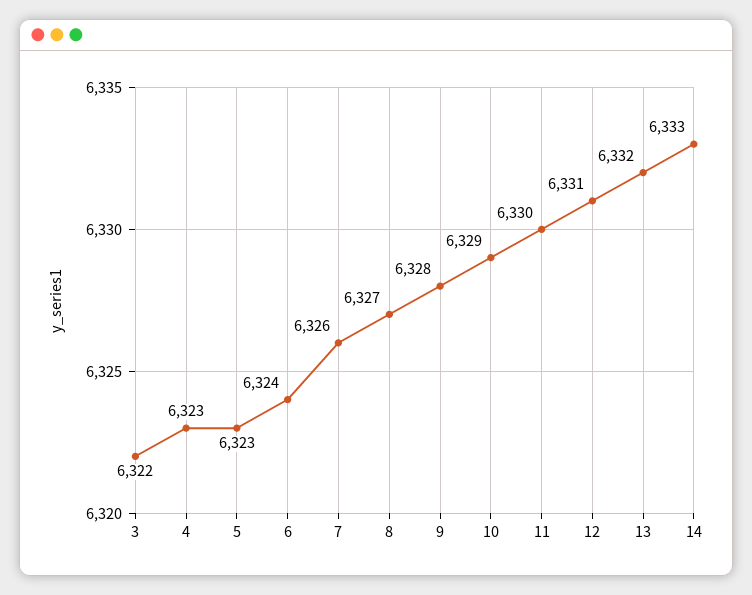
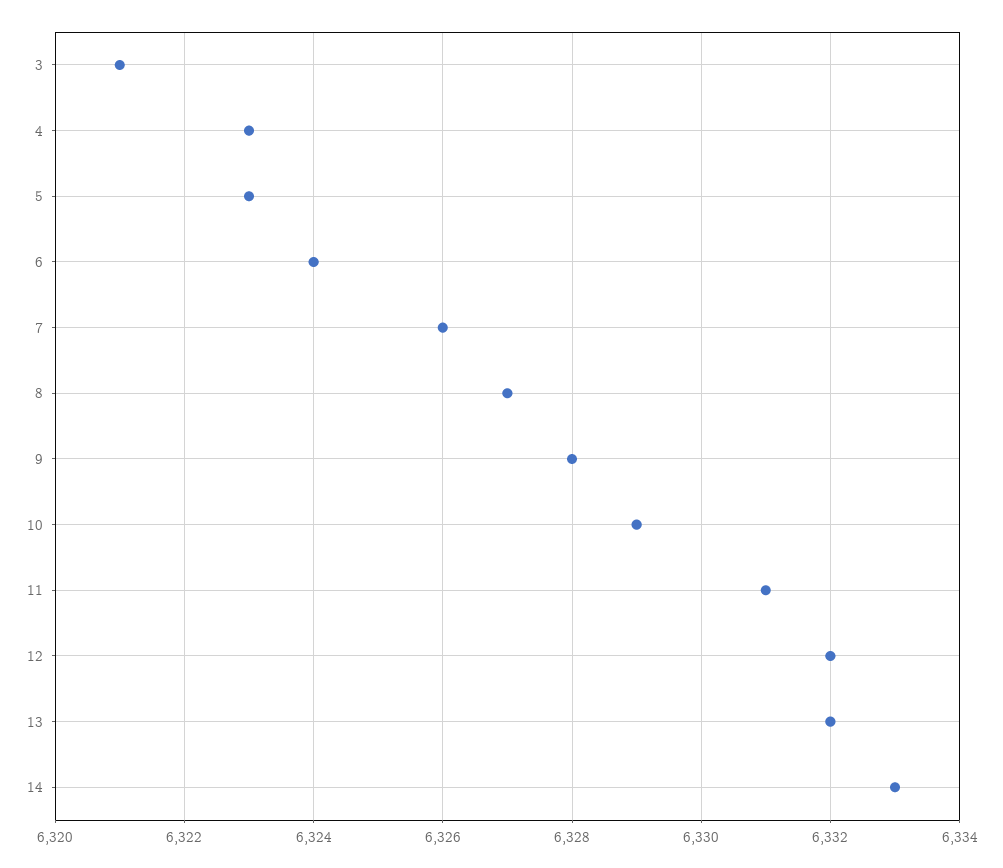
3: 6322 -> 6321
11: 6330 -> 6331
12: 6331 -> 6332

